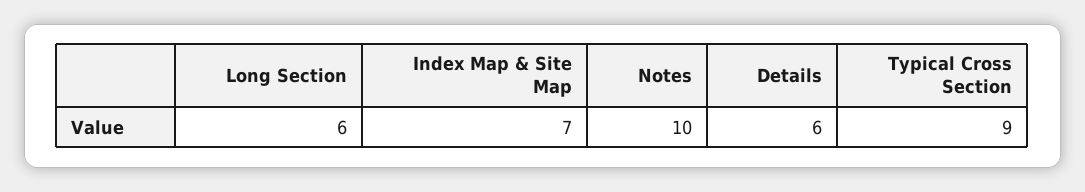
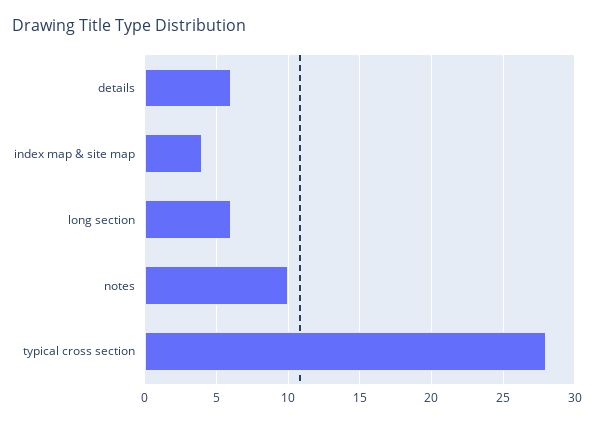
Index Map & Site Map: 7 -> 4
Typical Cross Section: 9 -> 28

